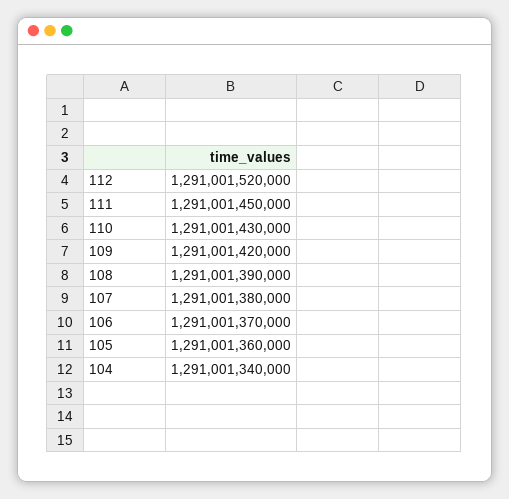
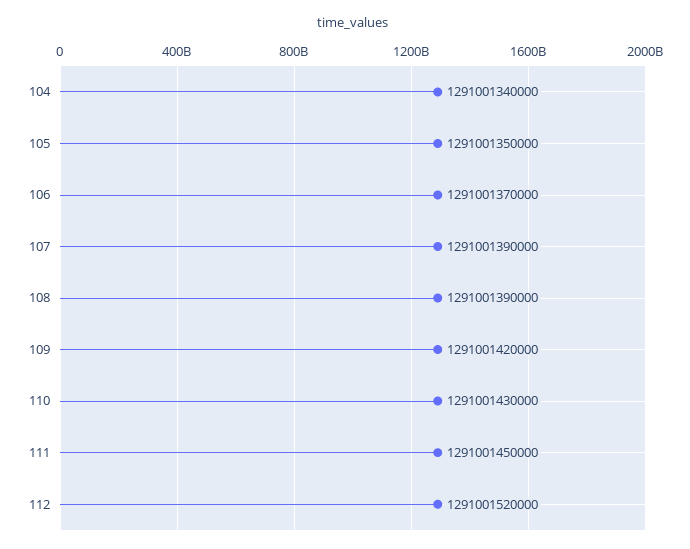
107: 1291001380000 -> 1291001390000
105: 1291001360000 -> 1291001350000

